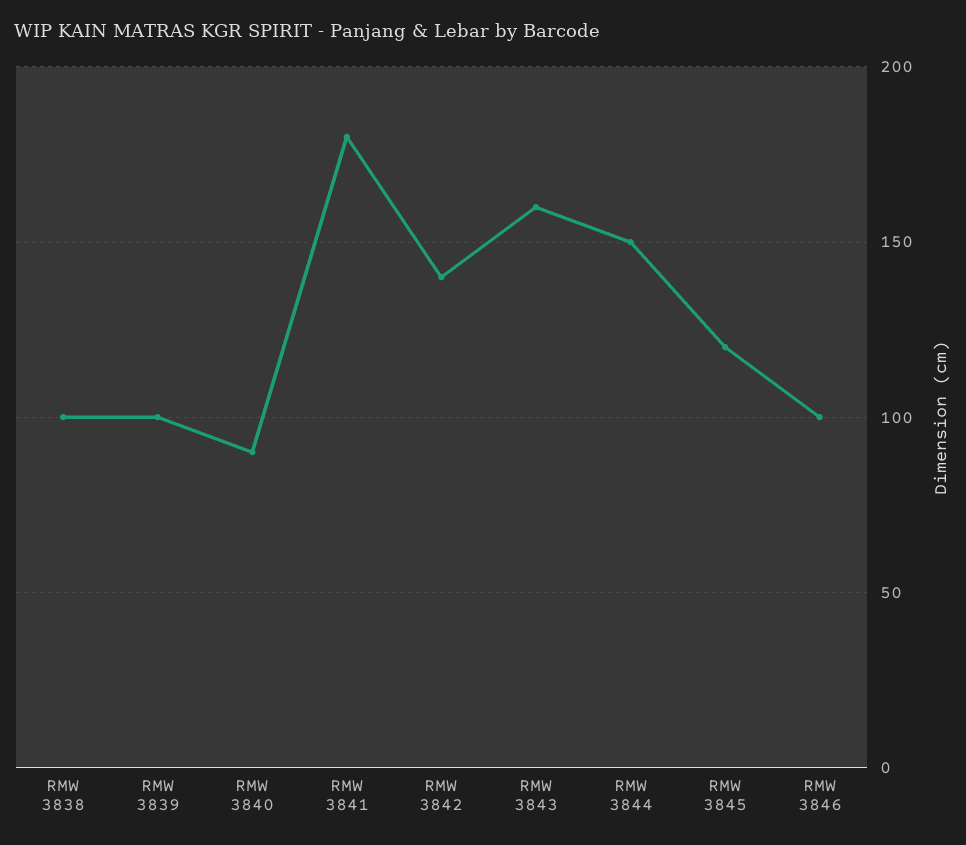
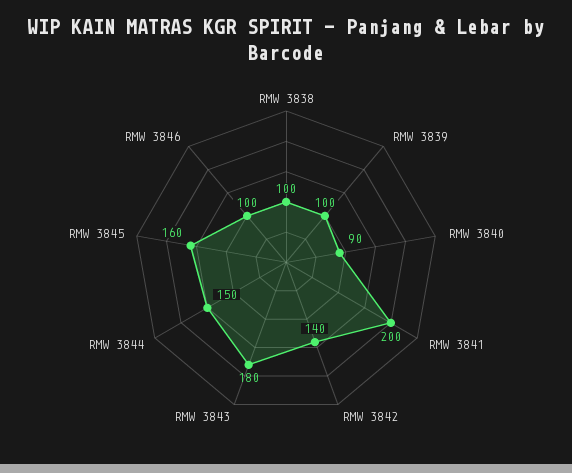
RMW 3841: 180 -> 200
RMW 3843: 160 -> 180
RMW 3845: 120 -> 160

